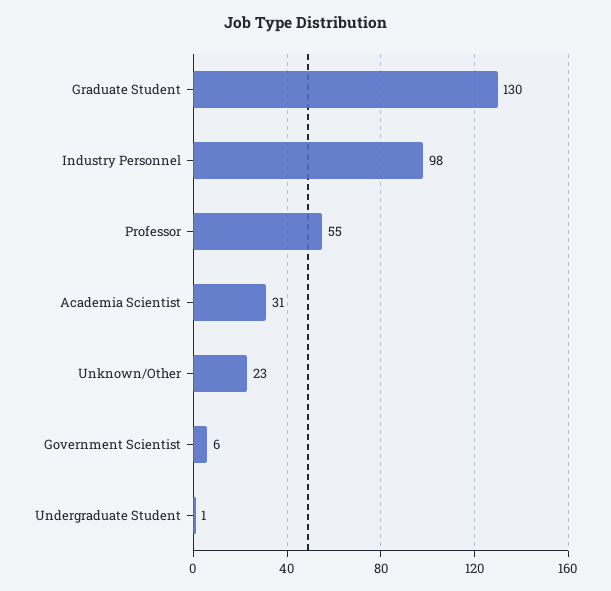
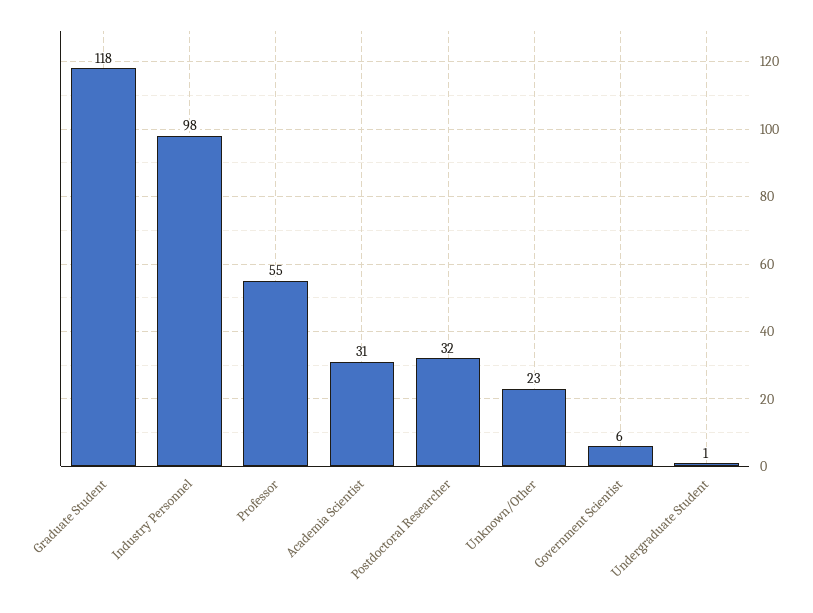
Graduate Student: 130 -> 118
Postdoctoral Researcher: none -> 32

